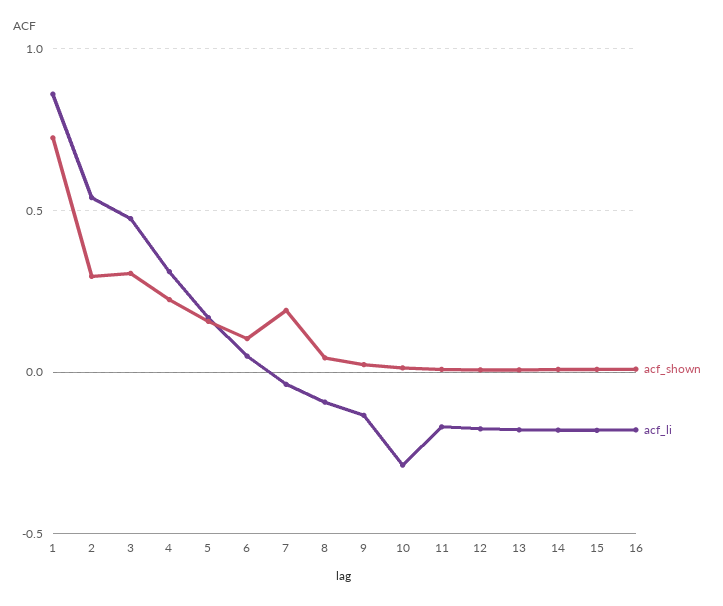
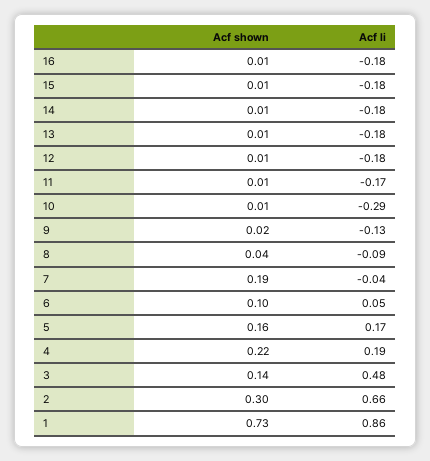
acf_li, 2: 0.55 -> 0.66
acf_shown, 3: 0.3 -> 0.14
acf_li, 4: 0.3 -> 0.19

